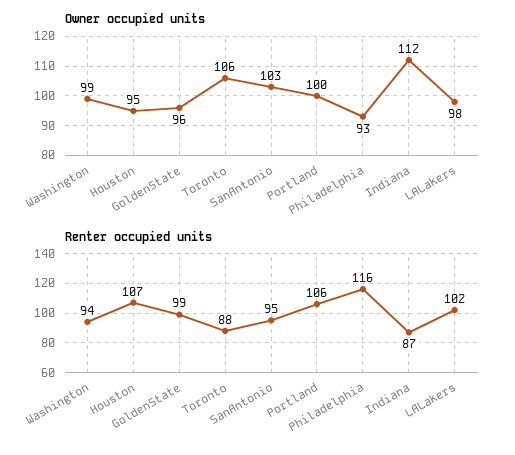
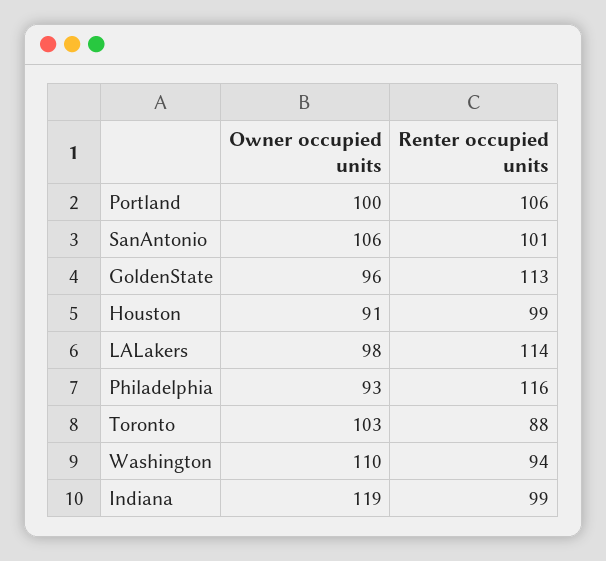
Owner occupied units, Washington: 99 -> 110
Owner occupied units, Houston: 95 -> 91
Owner occupied units, Toronto: 106 -> 103
Owner occupied units, SanAntonio: 103 -> 106
Owner occupied units, Indiana: 112 -> 119
Renter occupied units, Houston: 107 -> 99
Renter occupied units, GoldenState: 99 -> 113
Renter occupied units, SanAntonio: 95 -> 101
Renter occupied units, Indiana: 87 -> 99
Renter occupied units, LALakers: 102 -> 114

